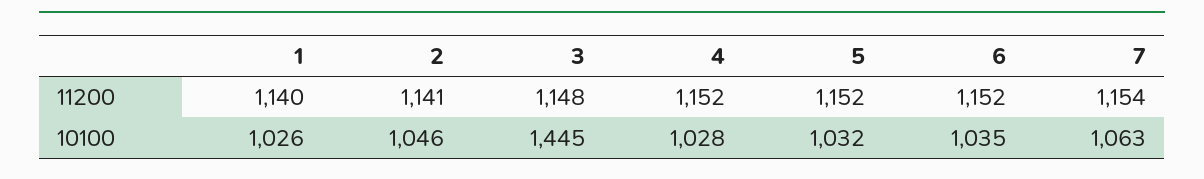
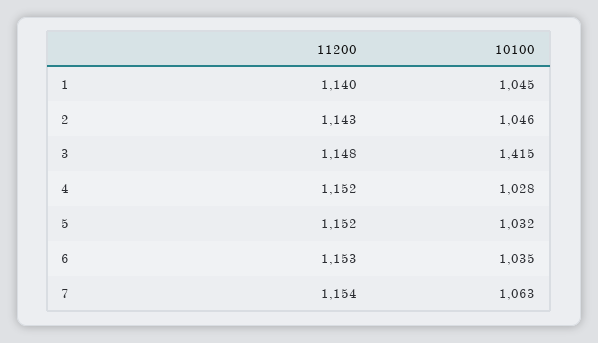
2, 11200: 1141 -> 1143
6, 11200: 1152 -> 1153
1, 10100: 1026 -> 1045
3, 10100: 1445 -> 1415

